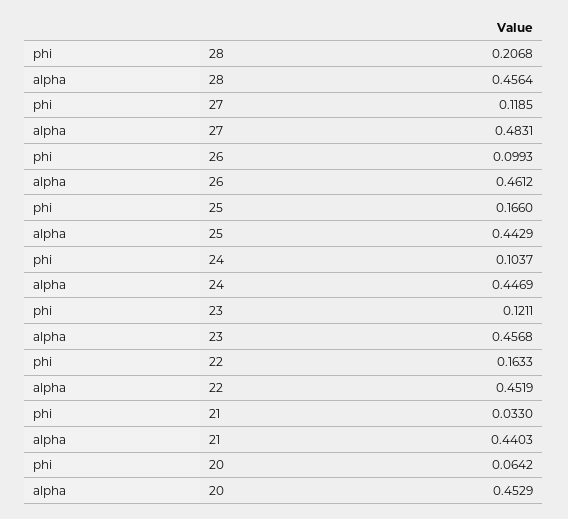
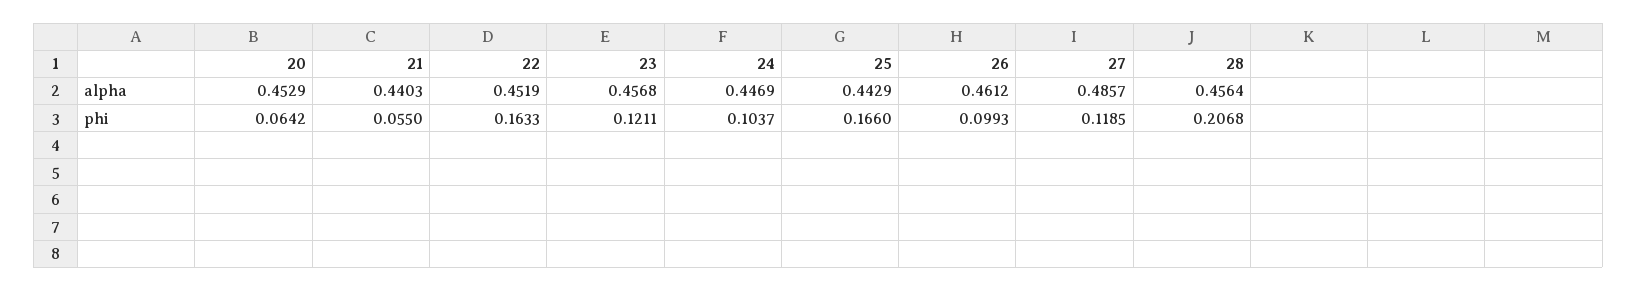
alpha, 27: 0.4831 -> 0.4857
phi, 21: 0.033 -> 0.055

